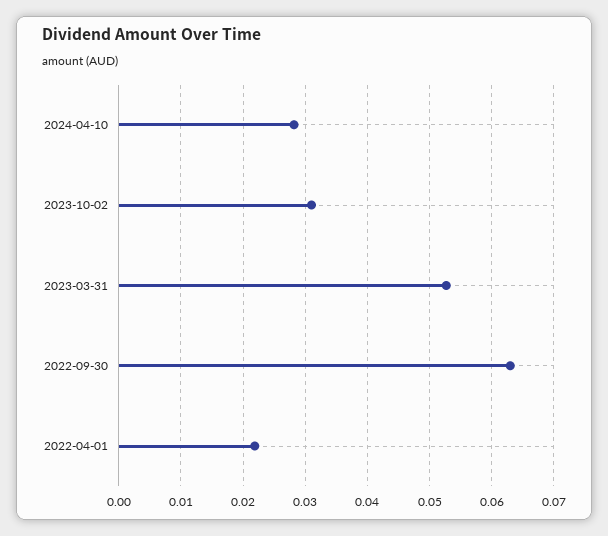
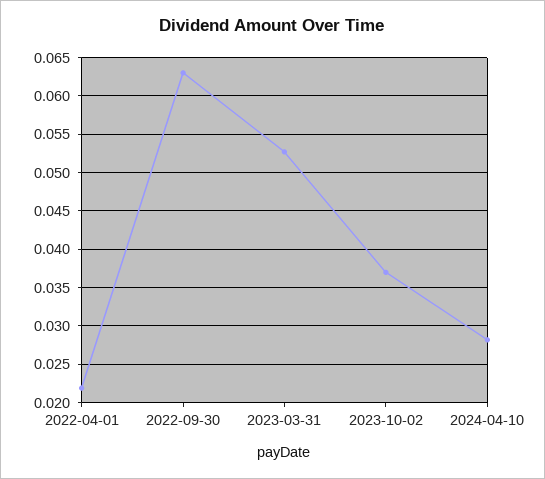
2023-10-02: 0.031 -> 0.037

